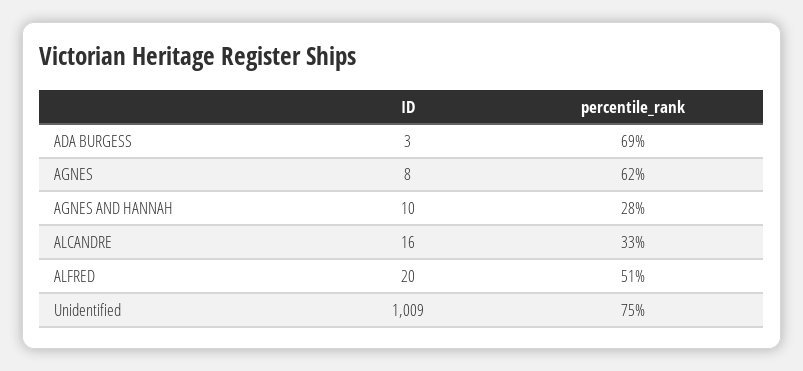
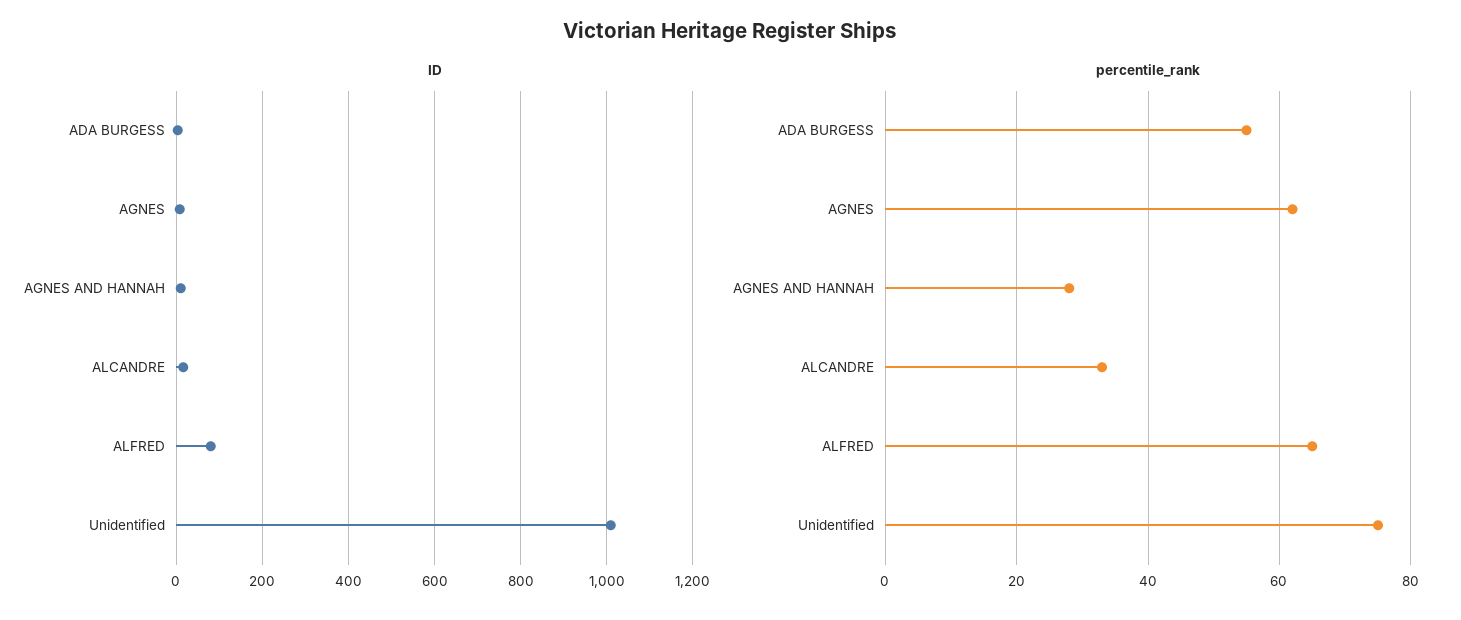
percentile_rank, ADA BURGESS: 69 -> 55
ID, ALFRED: 20 -> 80
percentile_rank, ALFRED: 51 -> 65

